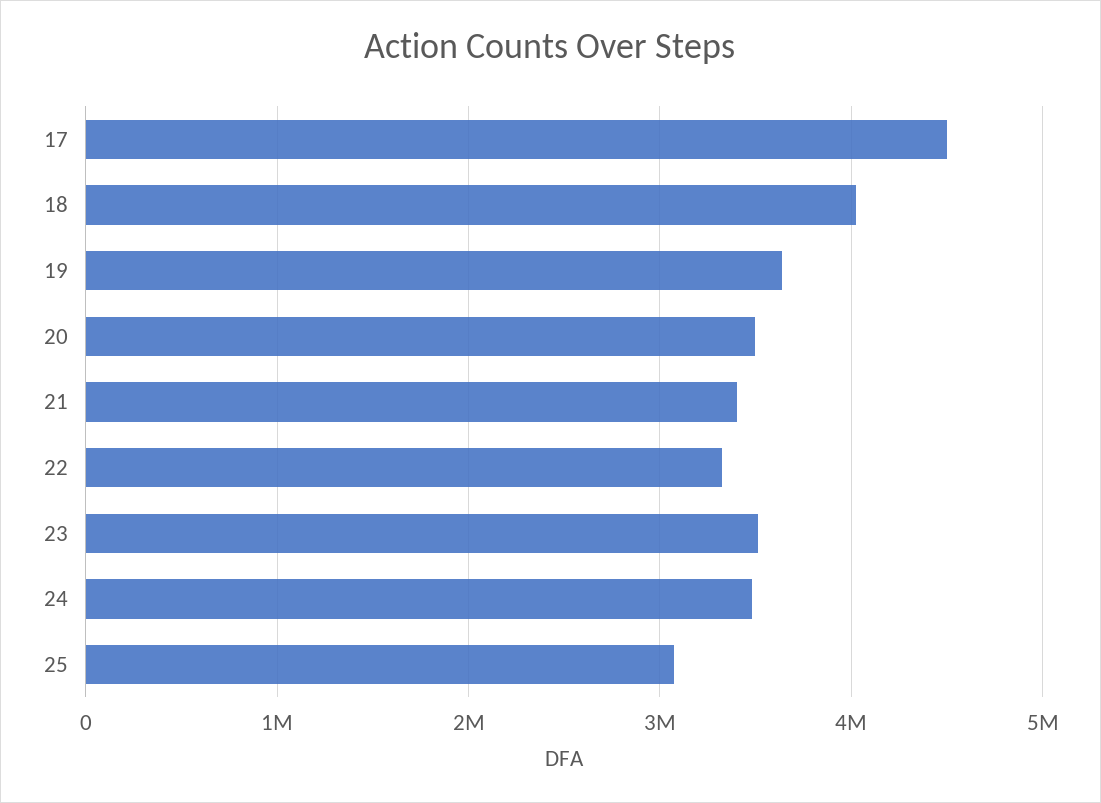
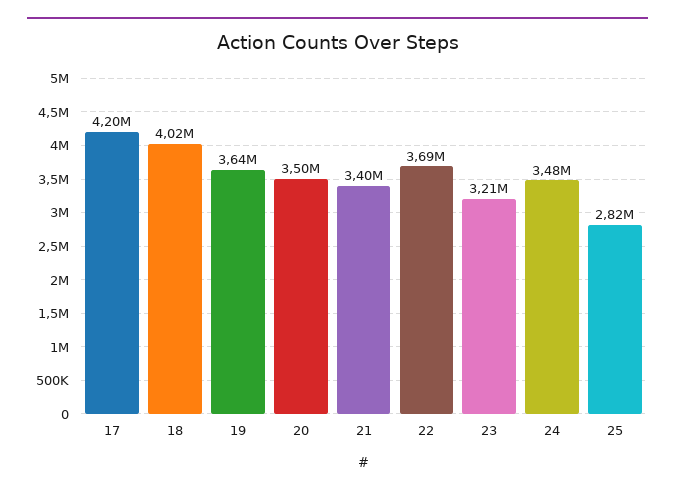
17: 4500000 -> 4200000
22: 3300000 -> 3690000
23: 3500000 -> 3210000
25: 3100000 -> 2820000

